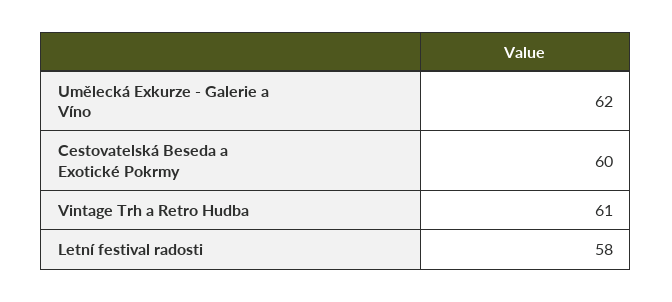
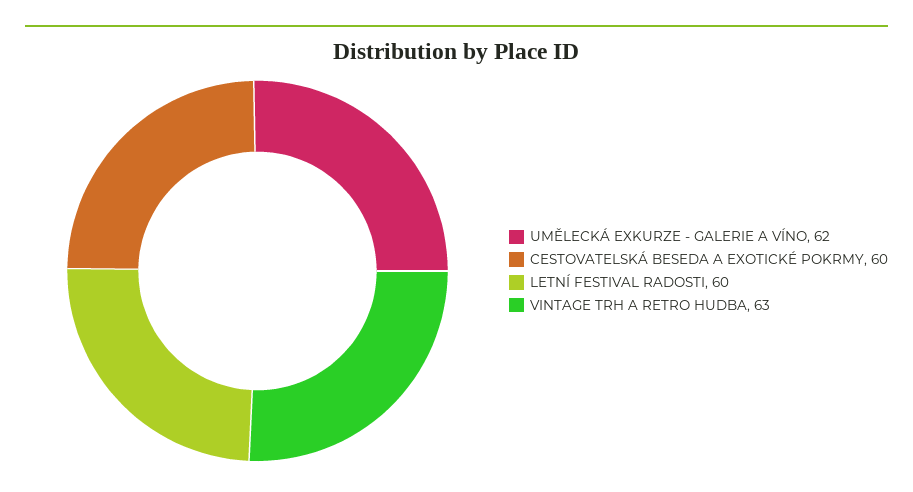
Vintage Trh a Retro Hudba: 61 -> 63
Letní festival radosti: 58 -> 60

